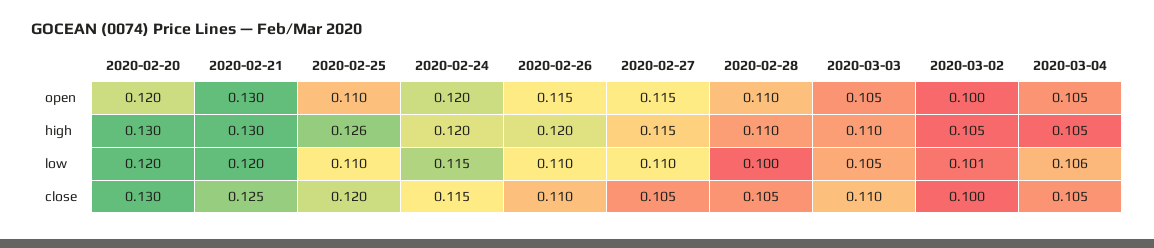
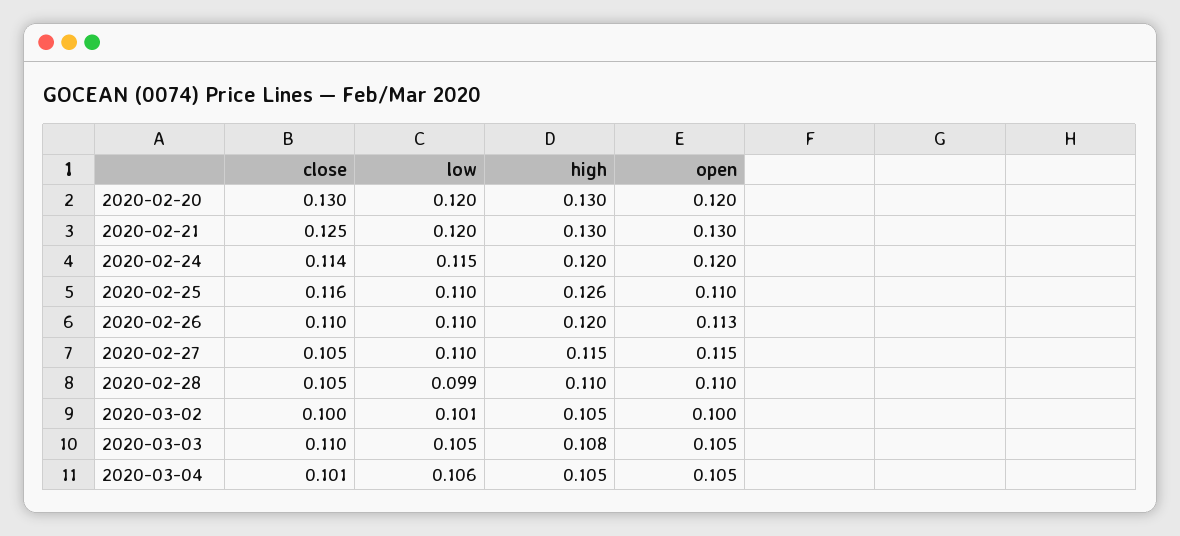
2020-02-26, open: 0.115 -> 0.113
2020-03-03, high: 0.11 -> 0.108
2020-02-28, low: 0.1 -> 0.099
2020-02-25, close: 0.12 -> 0.116
2020-02-24, close: 0.115 -> 0.114
2020-03-04, close: 0.105 -> 0.101

